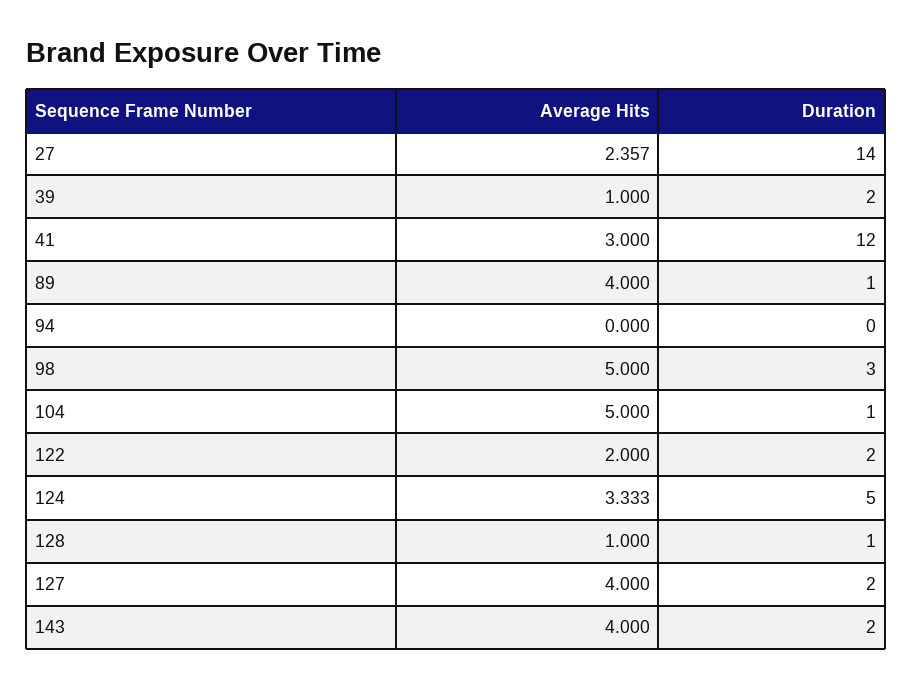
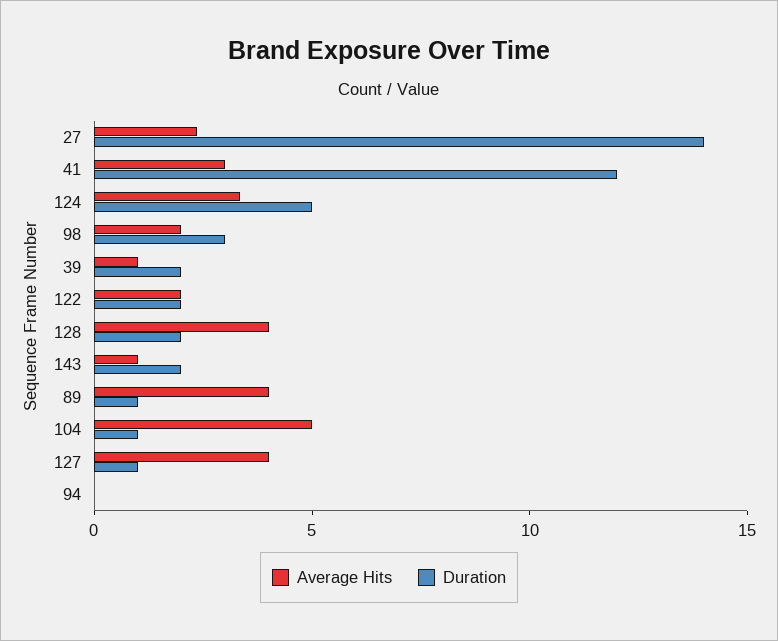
Average Hits, 98: 5 -> 2
Average Hits, 128: 1 -> 4
Duration, 128: 1 -> 2
Duration, 127: 2 -> 1
Average Hits, 143: 4 -> 1

